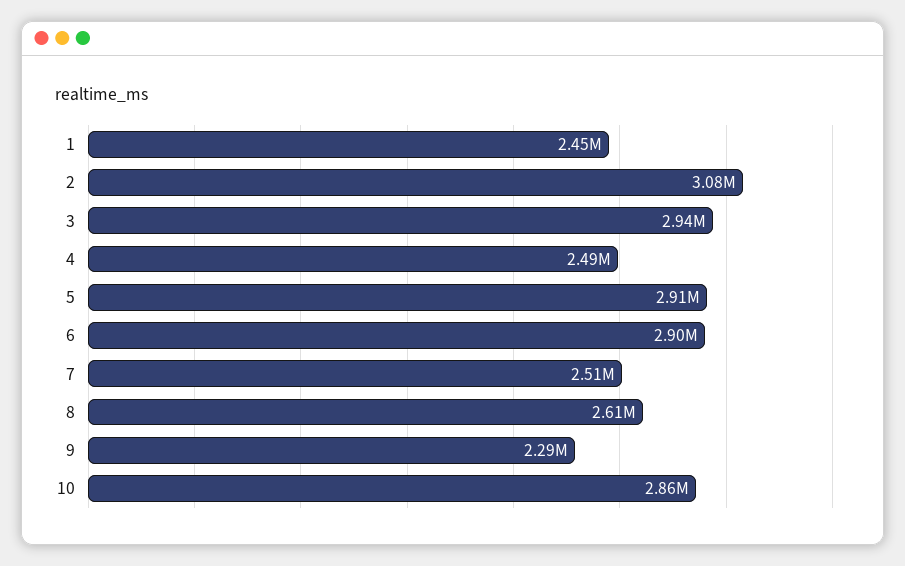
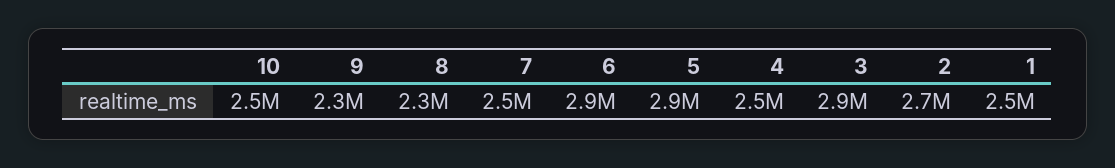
2: 3080000 -> 2700000
8: 2610000 -> 2300000
10: 2860000 -> 2500000

